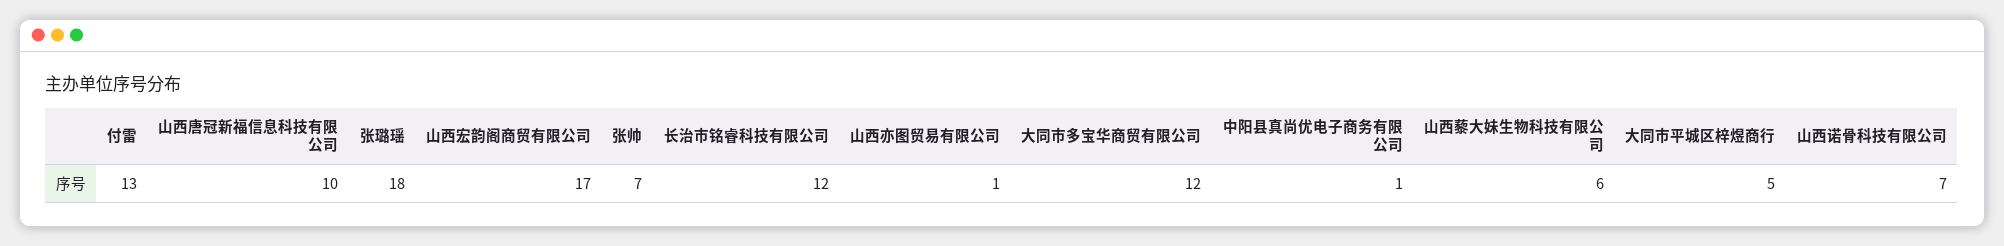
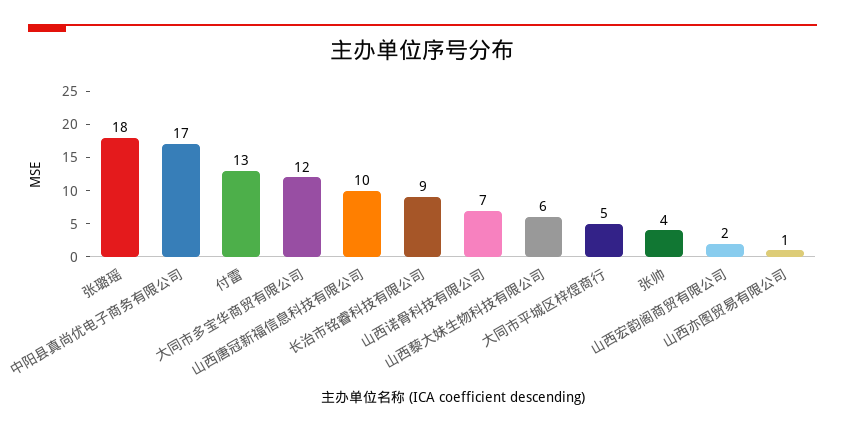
山西宏韵阁商贸有限公司: 17 -> 2
张帅: 7 -> 4
长治市铭睿科技有限公司: 12 -> 9
中阳县真尚优电子商务有限公司: 1 -> 17

